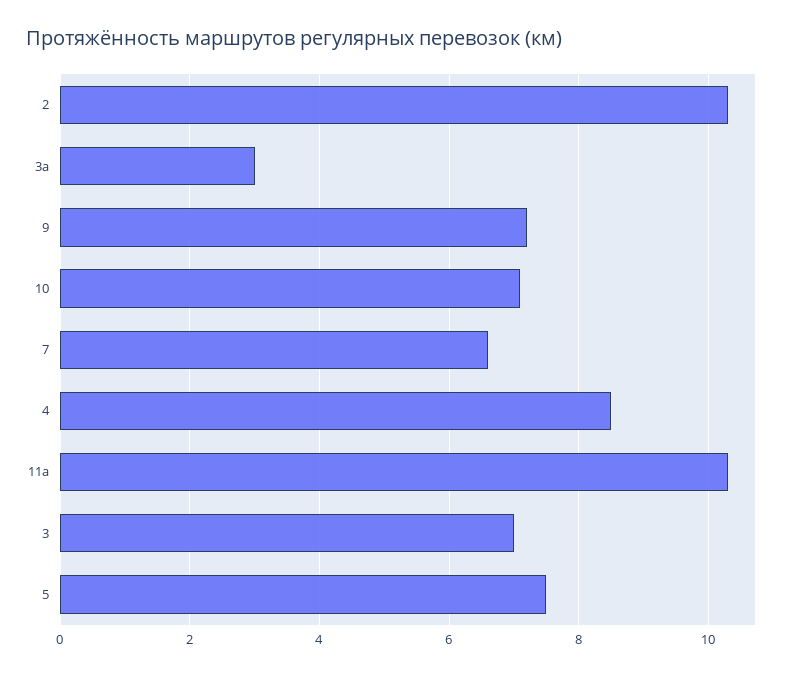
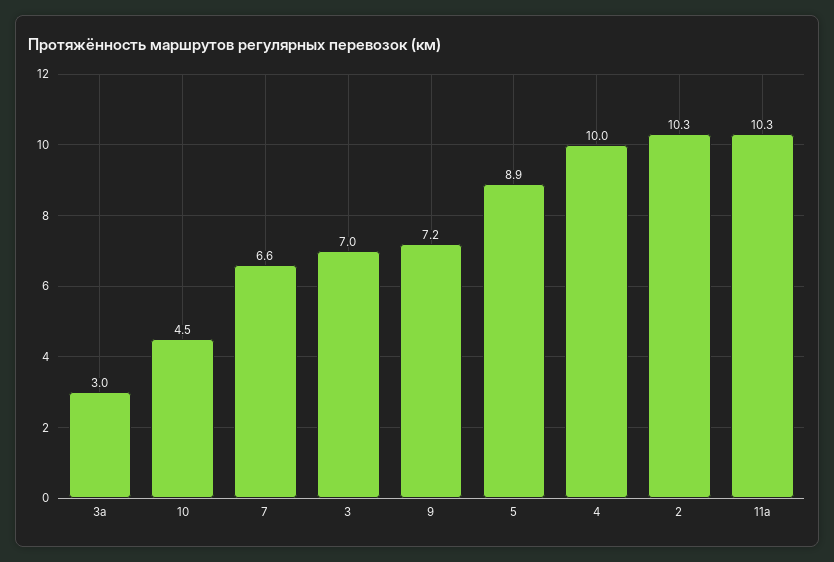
10: 7 -> 4.5
4: 8.5 -> 10
5: 7.5 -> 8.9

